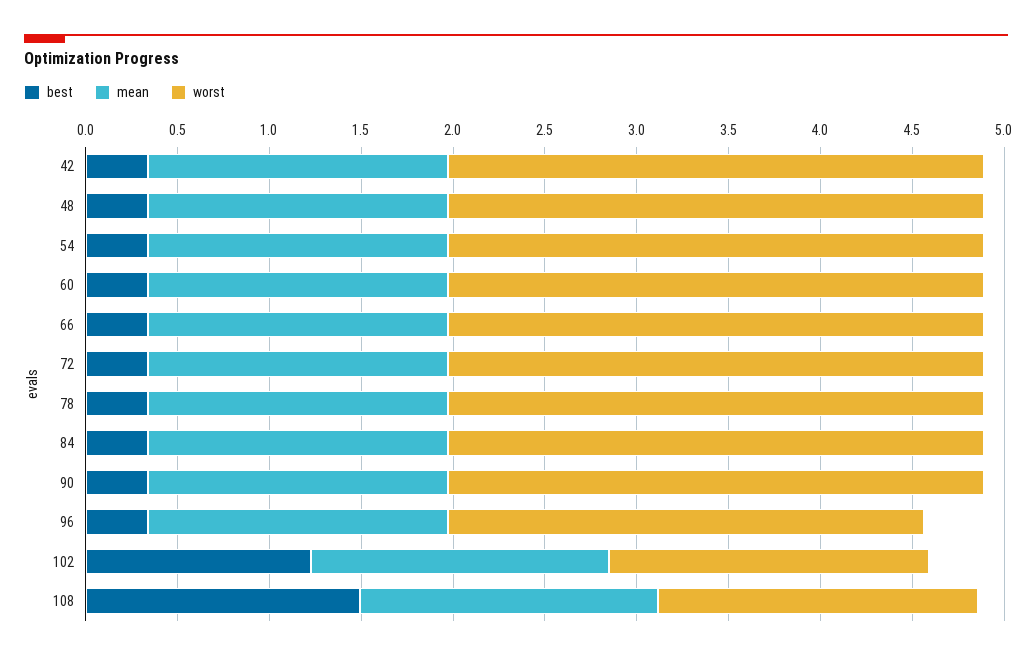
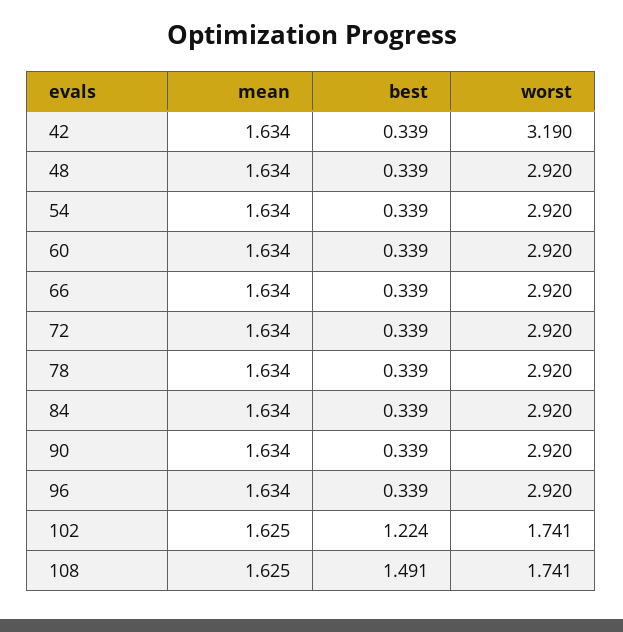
worst, 42: 2.9 -> 3.19
worst, 96: 2.6 -> 2.92

